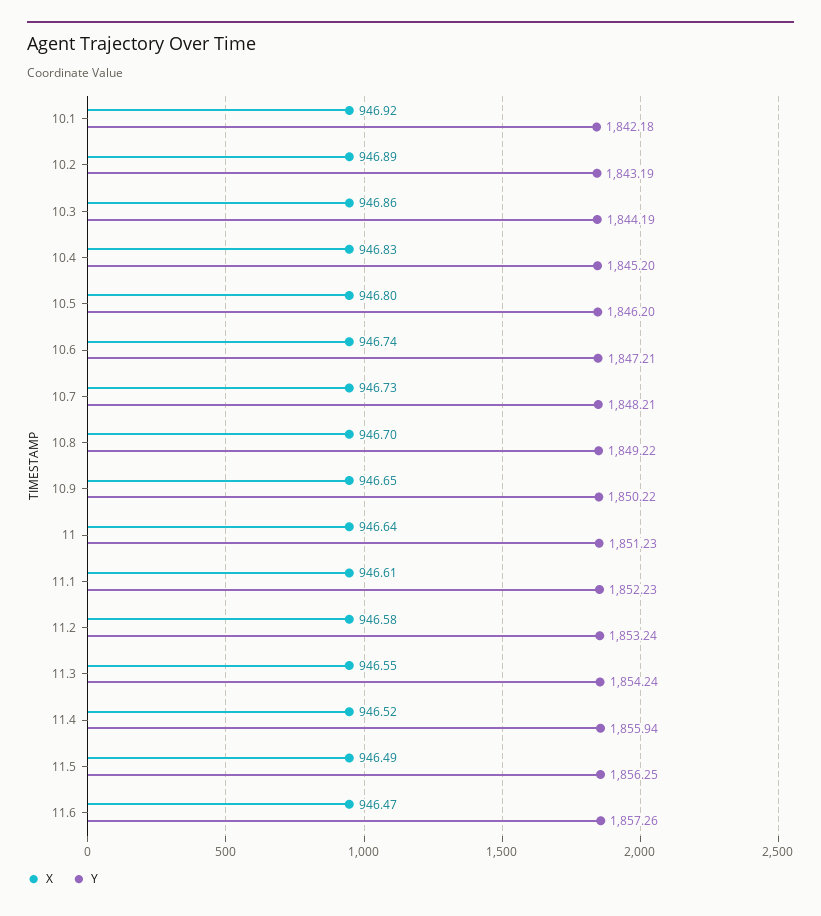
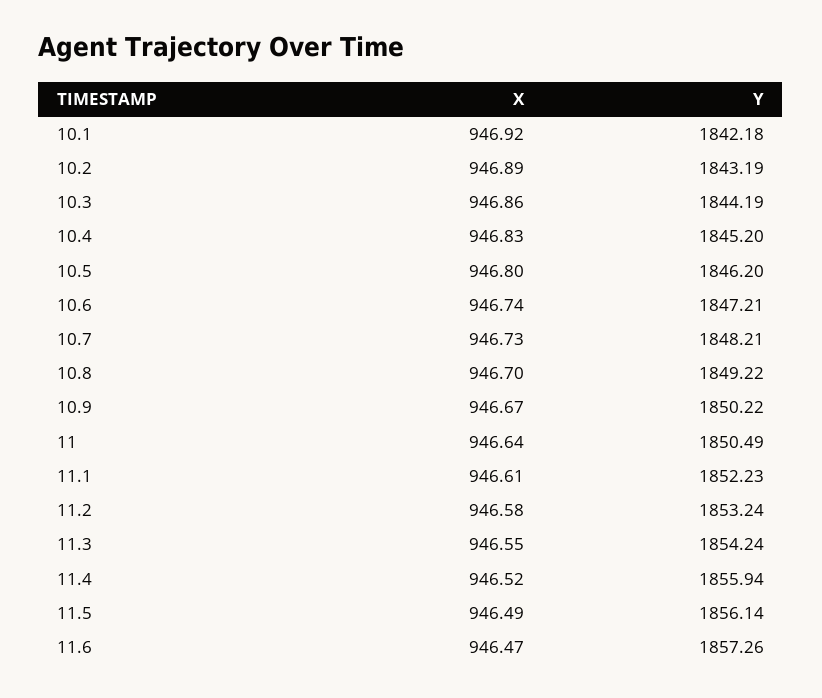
X, 10.9: 946.65 -> 946.67
Y, 11: 1851.23 -> 1850.49
Y, 11.5: 1856.25 -> 1856.14

